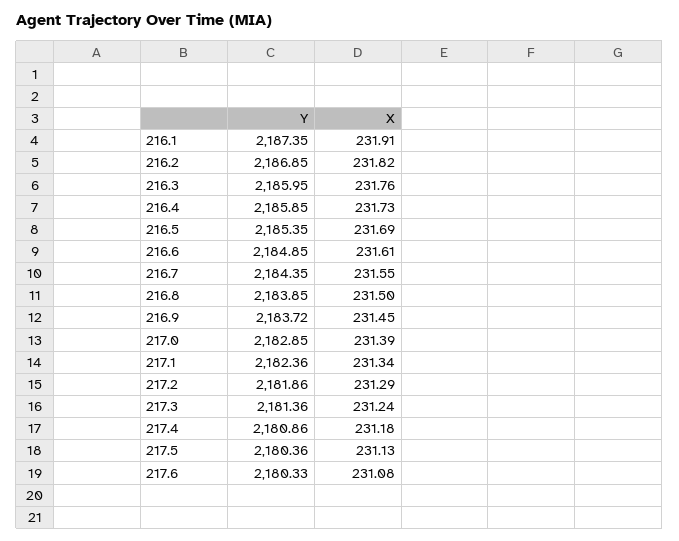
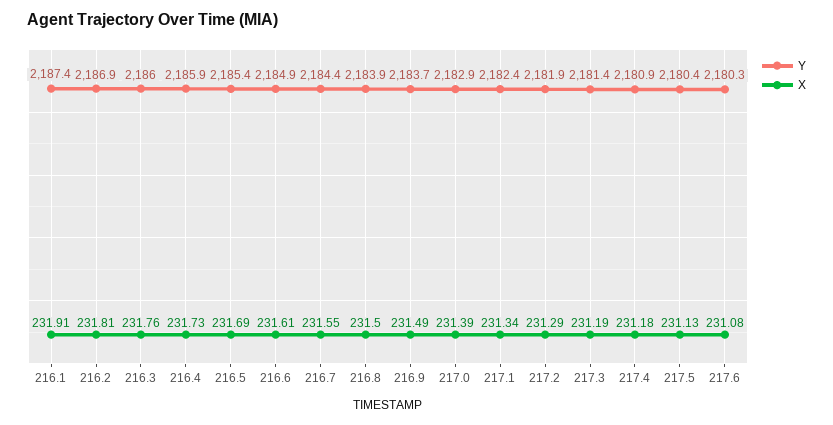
X, 216.2: 231.82 -> 231.81
X, 216.9: 231.45 -> 231.49
X, 217.3: 231.24 -> 231.19

